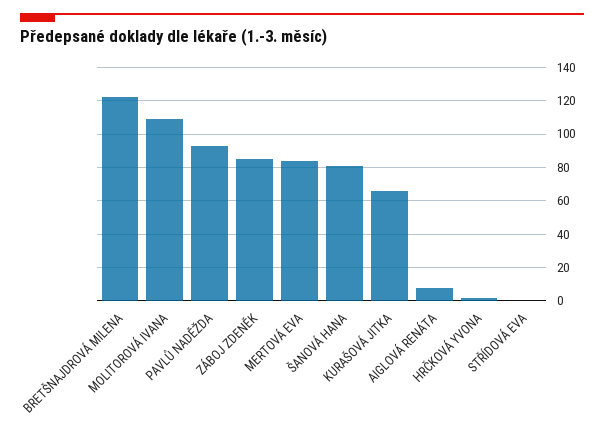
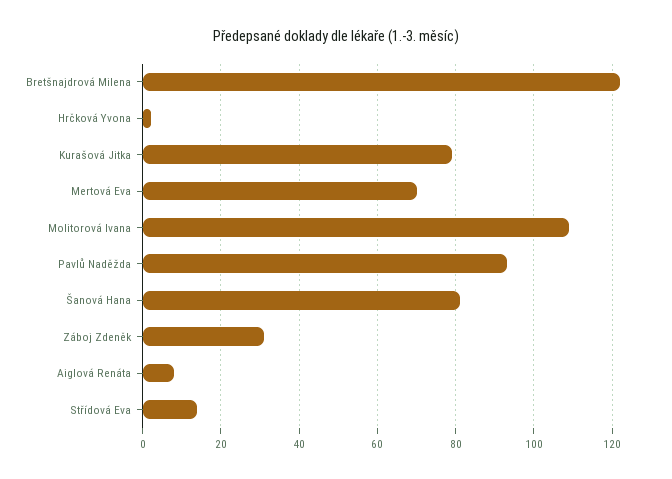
ZÁBOJ ZDENĚK: 85 -> 30
MERTOVÁ EVA: 85 -> 70
KURAŠOVÁ JITKA: 65 -> 80
STŘÍDOVÁ EVA: 0 -> 15

